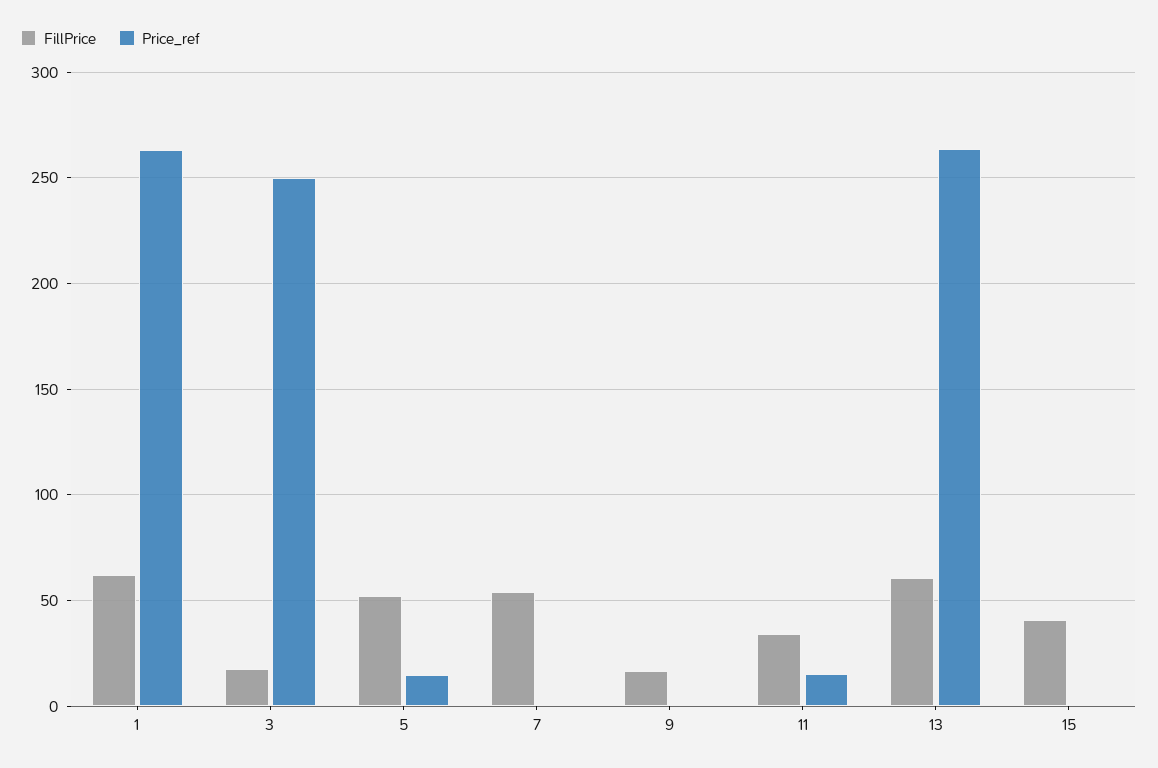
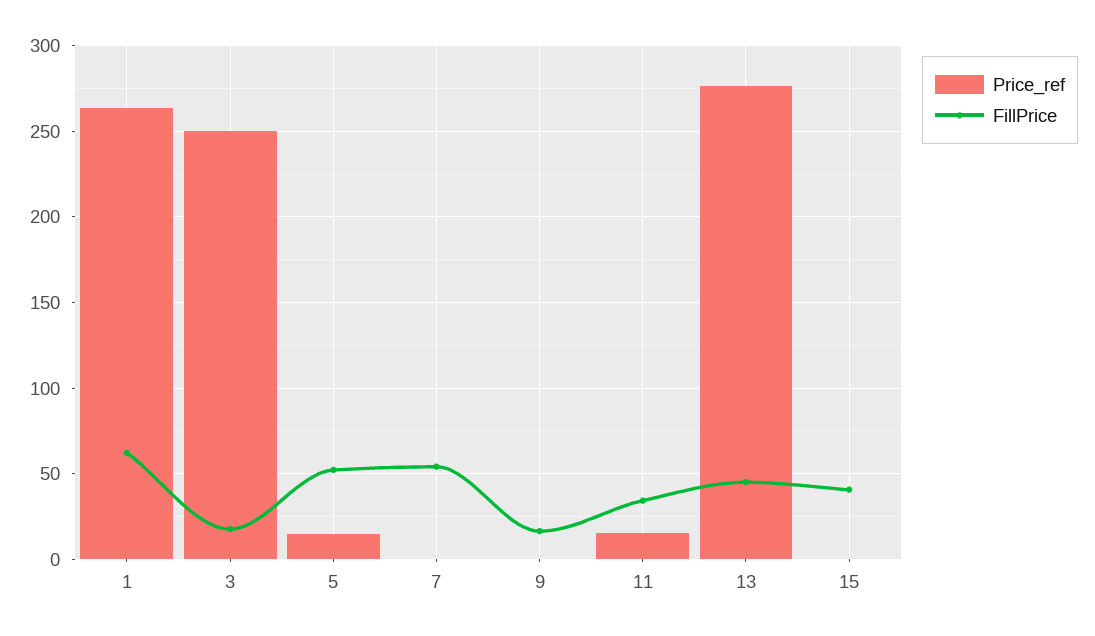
FillPrice, 13: 60 -> 45
Price_ref, 13: 265 -> 275

